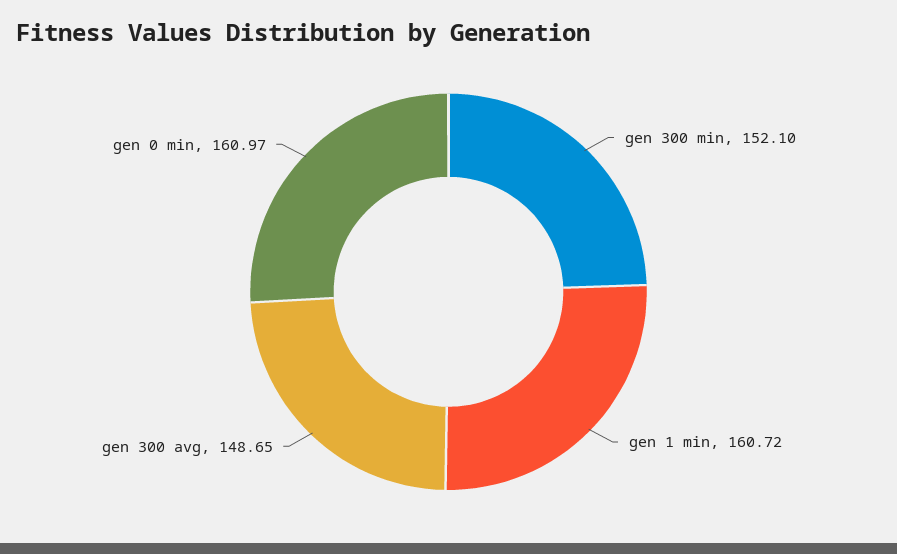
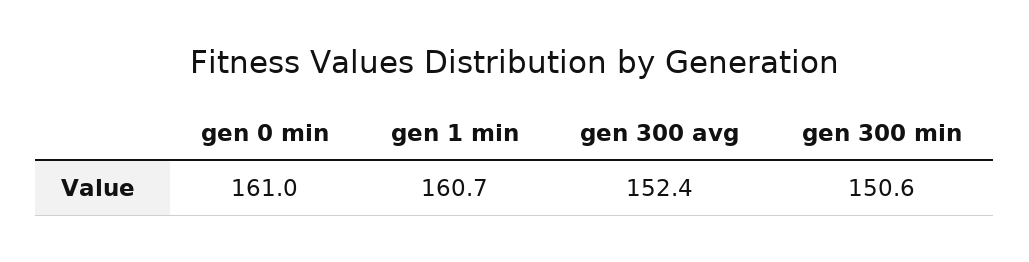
gen 300 min: 152.1 -> 150.6
gen 300 avg: 148.65 -> 152.4

